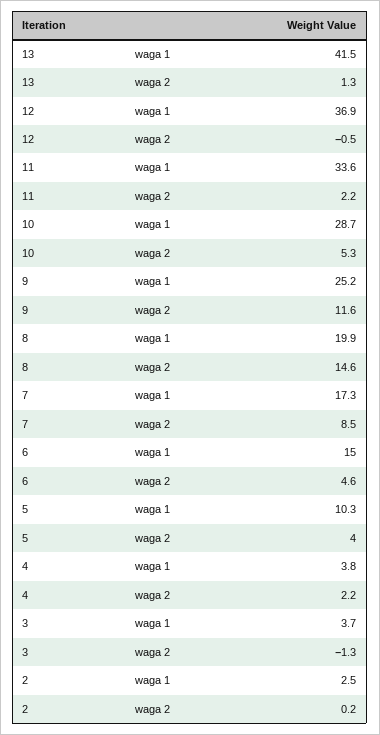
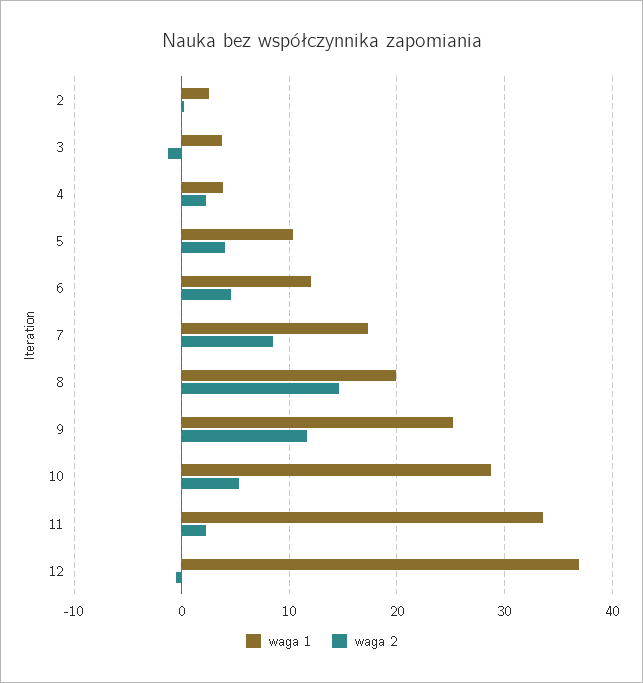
waga 1, 13: 41.5 -> none
waga 2, 13: 1.3 -> none
waga 1, 6: 15 -> 12

